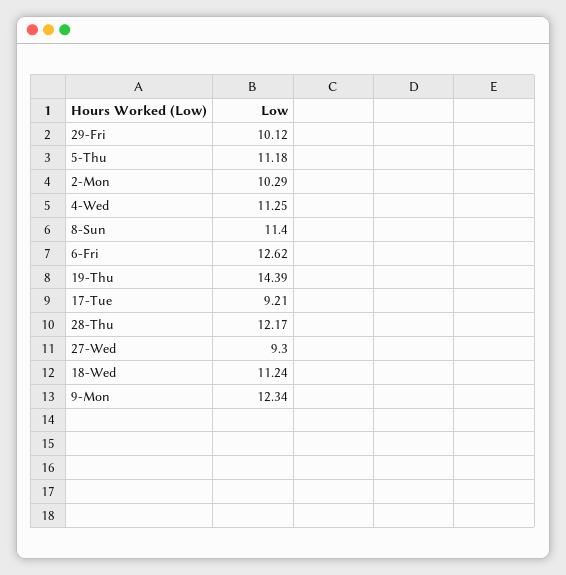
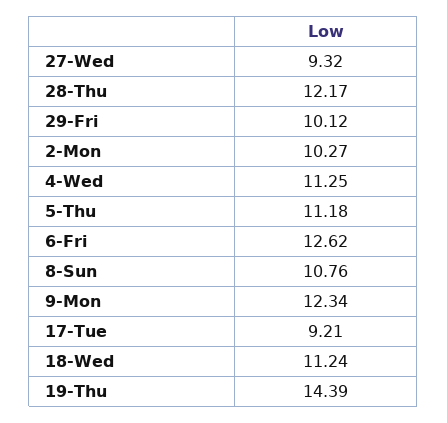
2-Mon: 10.29 -> 10.27
8-Sun: 11.4 -> 10.76
27-Wed: 9.3 -> 9.32

